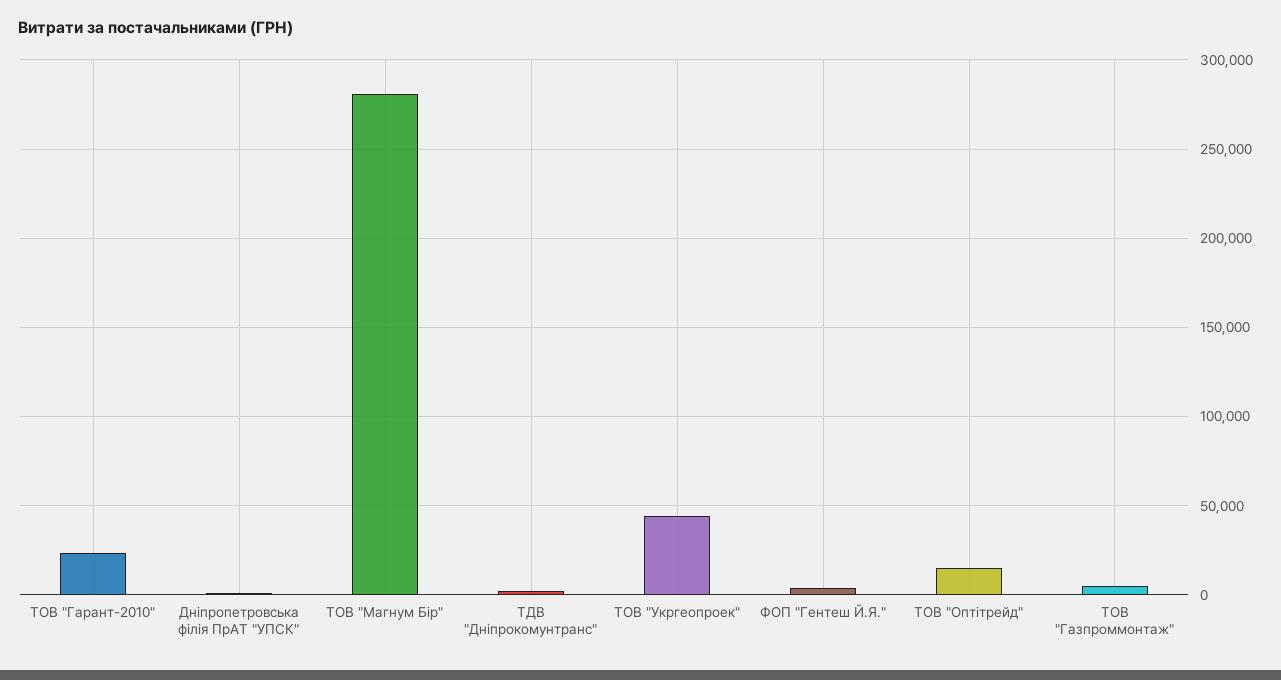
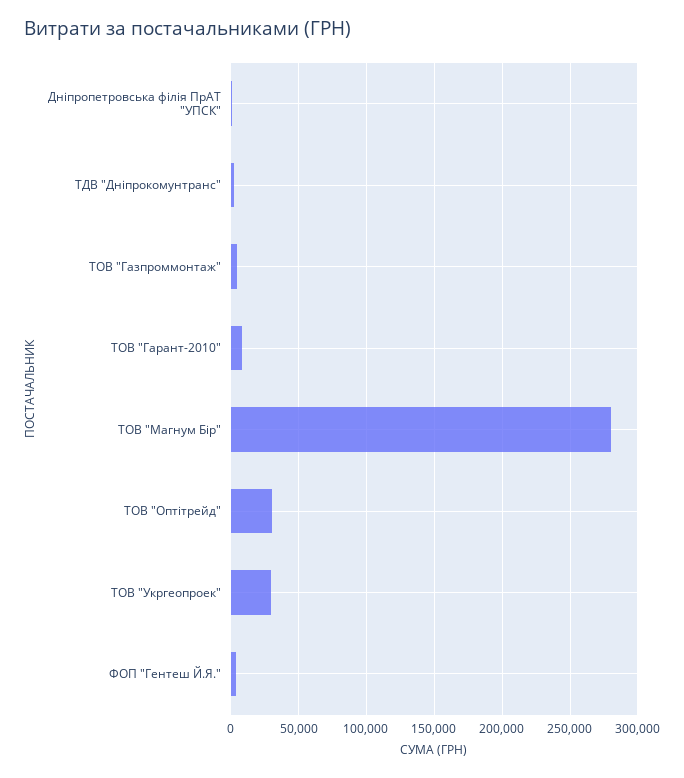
ТОВ "Гарант-2010": 25000 -> 10000
ТОВ "Укргеопроек": 45000 -> 30000
ТОВ "Оптітрейд": 15000 -> 30000

